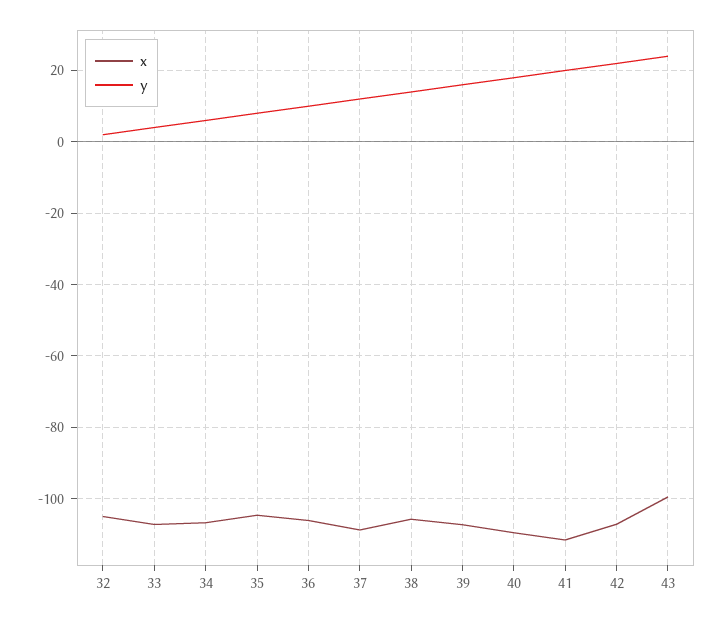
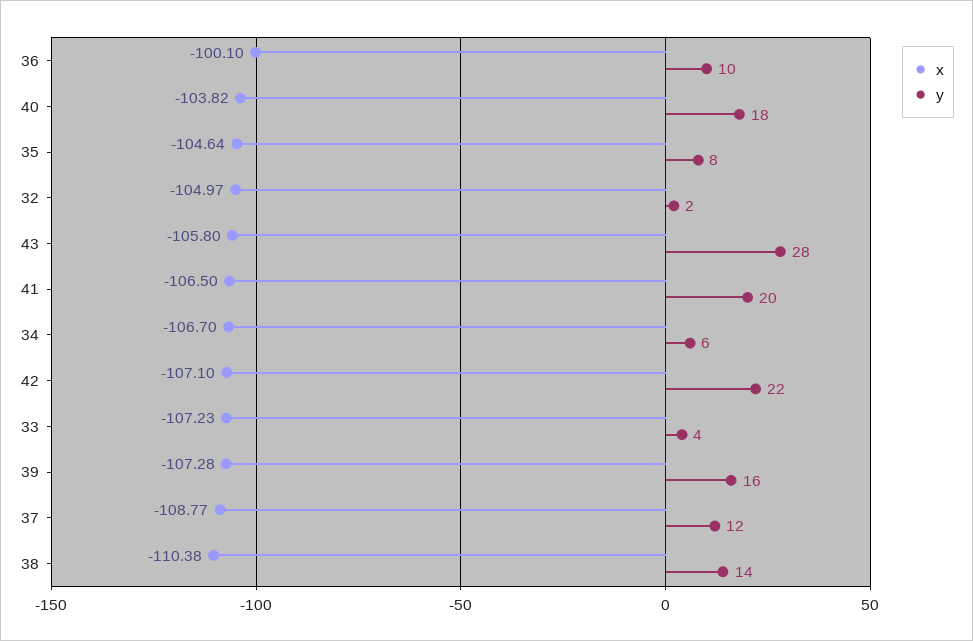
x, 36: -106 -> -100.1
x, 38: -106 -> -110.38
x, 40: -110 -> -103.82
x, 41: -112 -> -106.5
x, 43: -100 -> -105.8
y, 43: 24 -> 28

